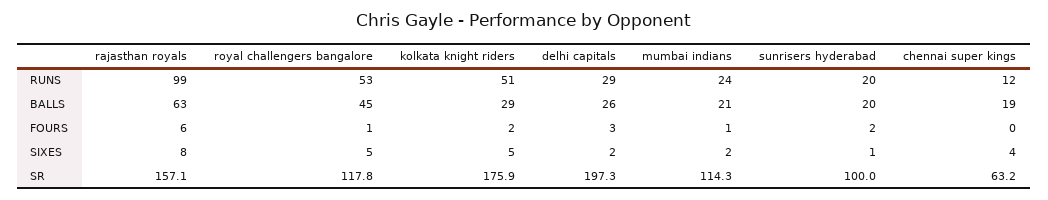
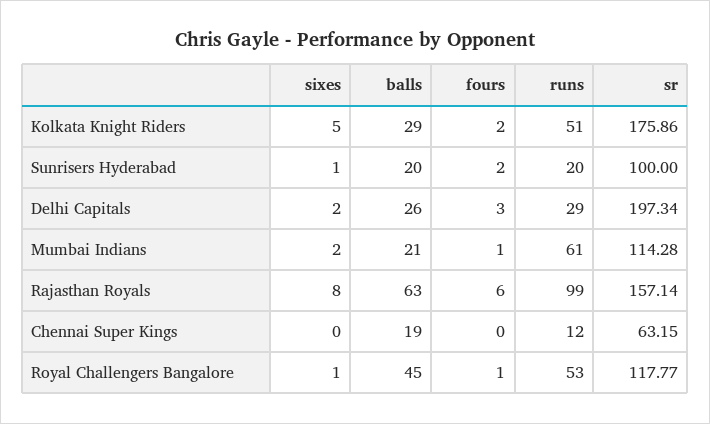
mumbai indians, RUNS: 24 -> 61
royal challengers bangalore, SIXES: 5 -> 1
chennai super kings, SIXES: 4 -> 0

